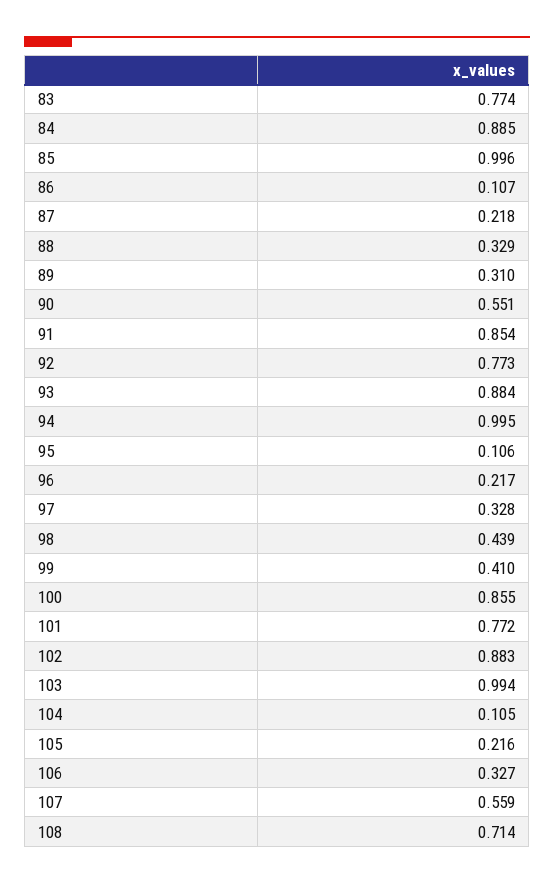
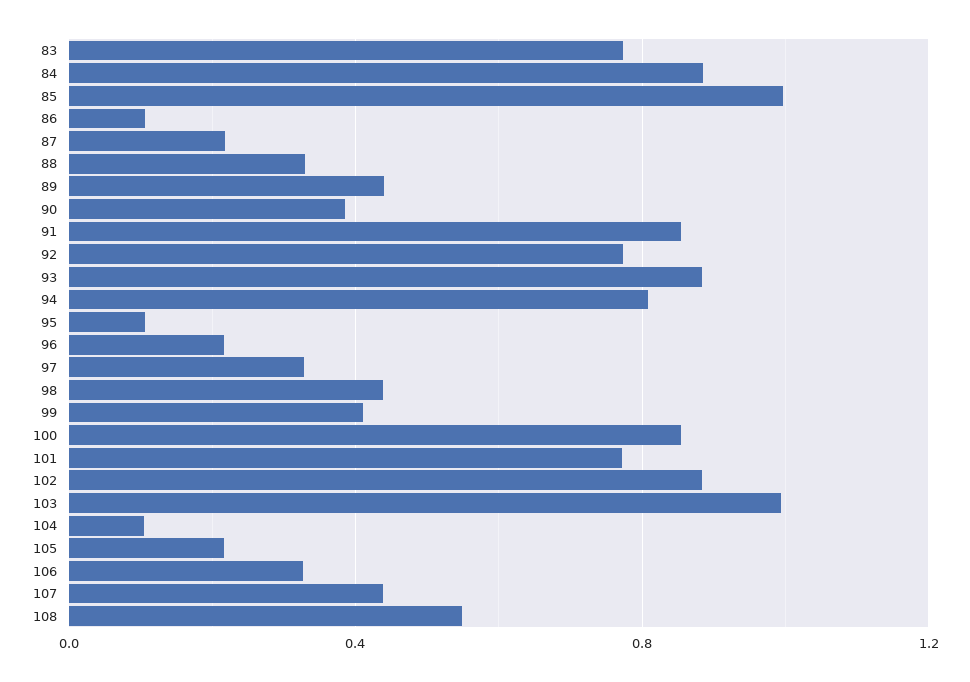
89: 0.31 -> 0.45
90: 0.551 -> 0.4
94: 0.995 -> 0.8
107: 0.559 -> 0.45
108: 0.714 -> 0.55

